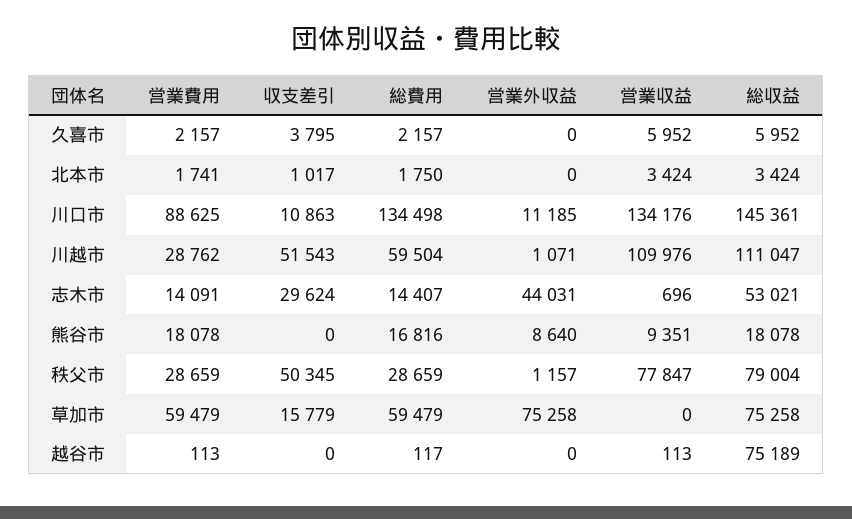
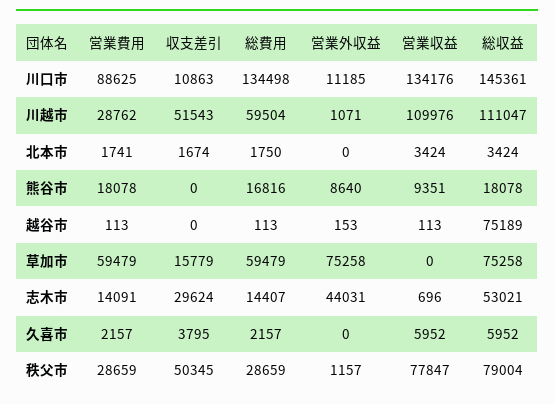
収支差引, 北本市: 1017 -> 1674
総費用, 越谷市: 117 -> 113
営業外収益, 越谷市: 0 -> 153

